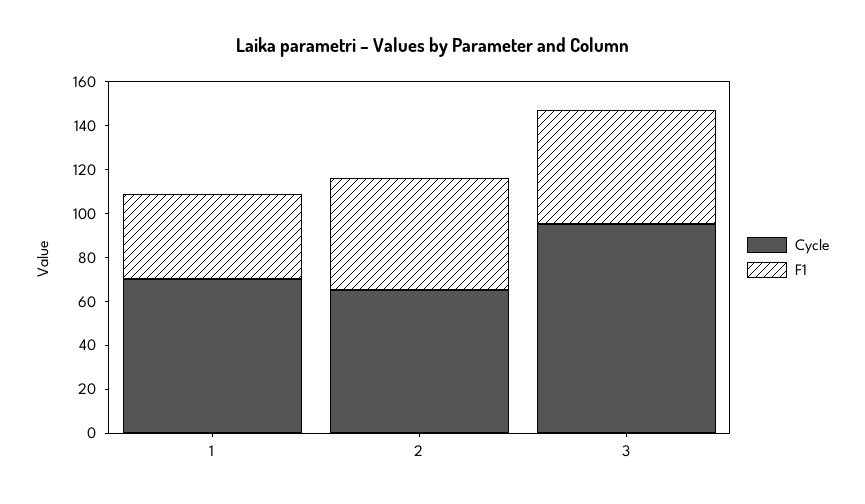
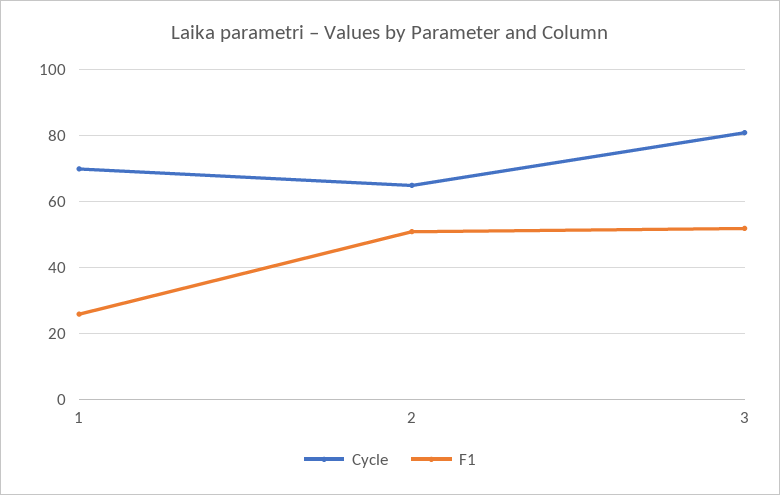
F1, 1: 40 -> 25
Cycle, 3: 95 -> 80

